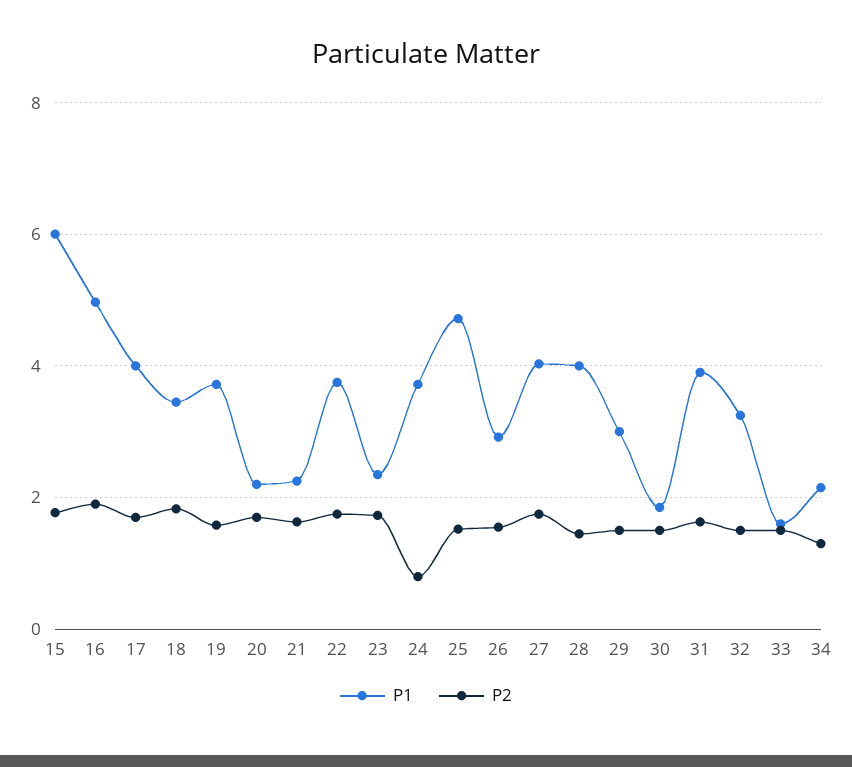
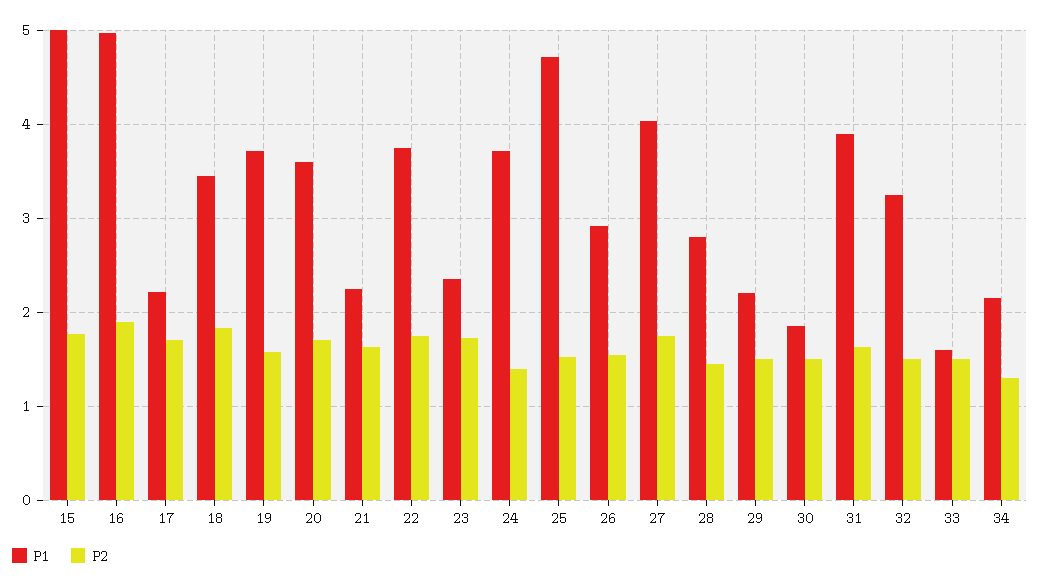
P1, 15: 6 -> 5
P1, 17: 4 -> 2.2
P1, 20: 2.2 -> 3.6
P2, 24: 0.8 -> 1.4
P1, 28: 4 -> 2.8
P1, 29: 3 -> 2.2

